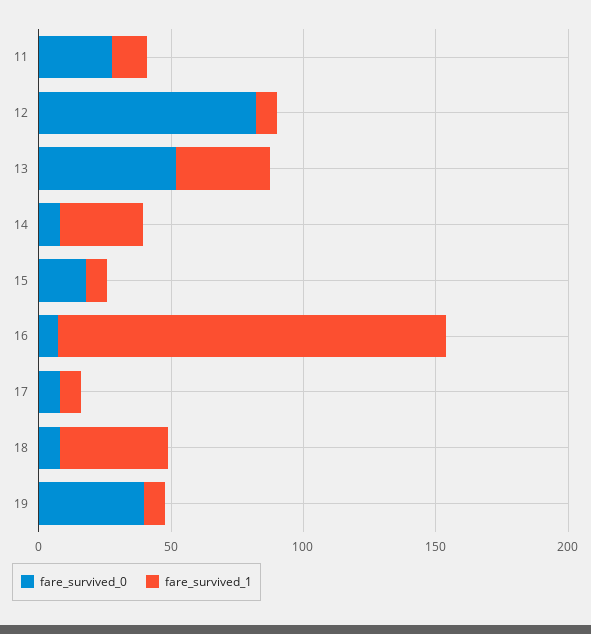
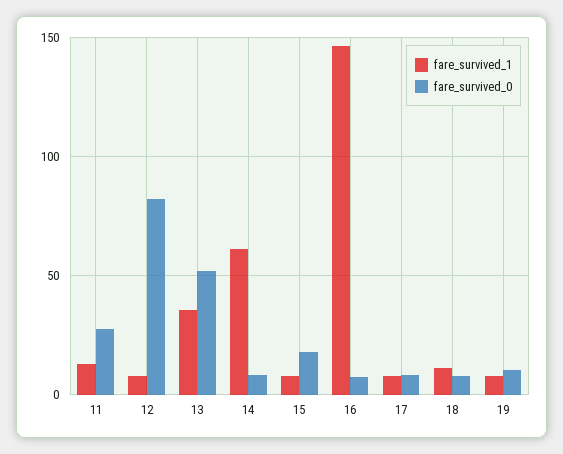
fare_survived_1, 14: 30 -> 60
fare_survived_1, 18: 40 -> 10
fare_survived_0, 19: 40 -> 10

